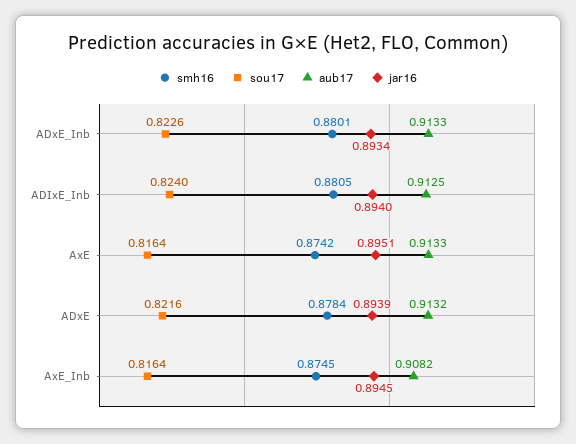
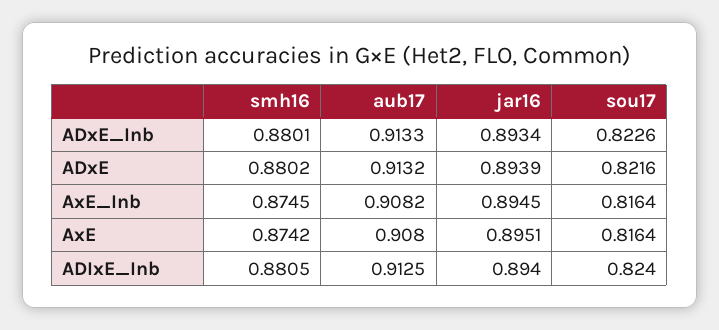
aub17, AxE: 0.9133 -> 0.908
smh16, ADxE: 0.8784 -> 0.8802

